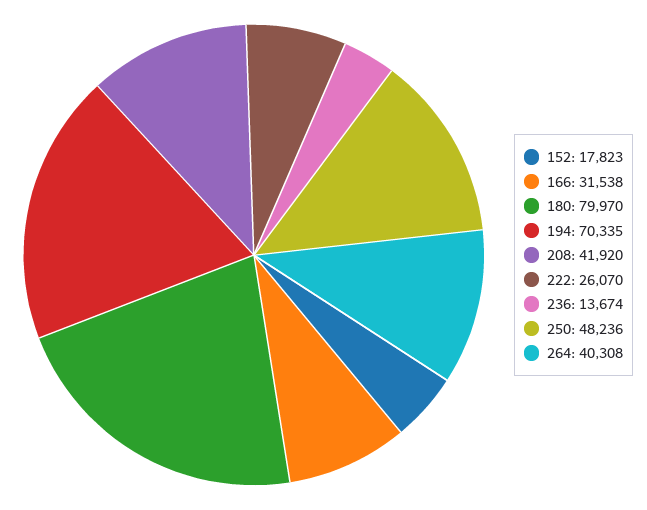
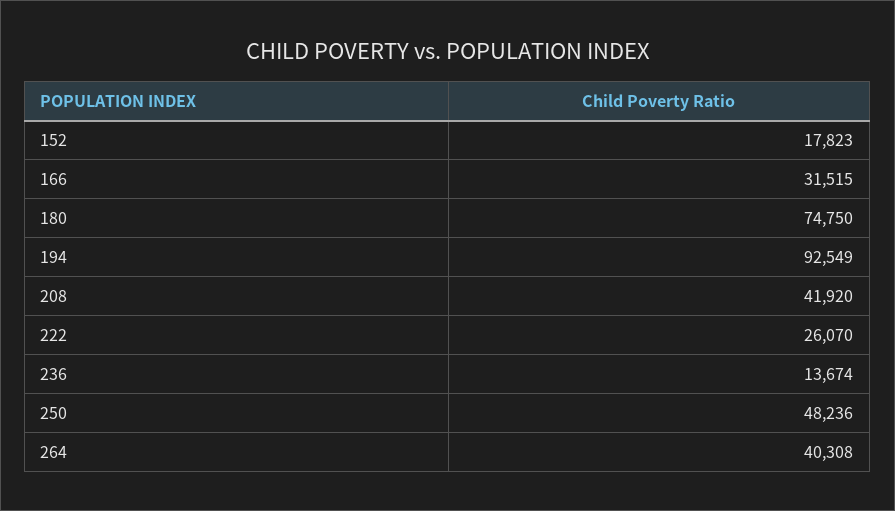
166: 31538 -> 31515
180: 79970 -> 74750
194: 70335 -> 92549

